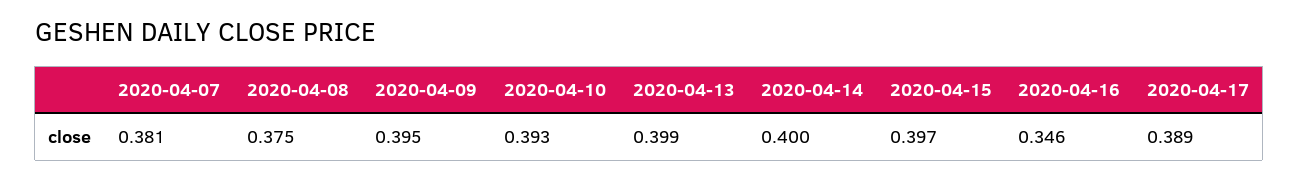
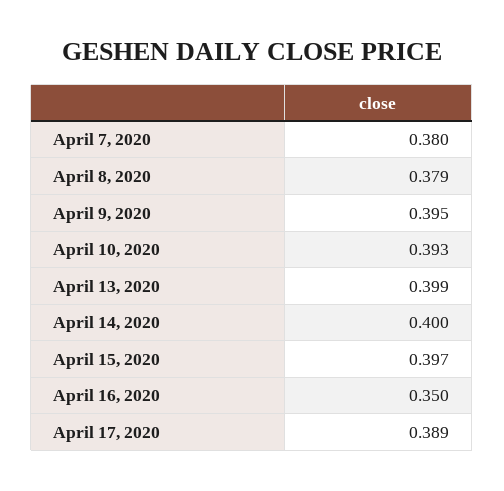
2020-04-07: 0.381 -> 0.38
2020-04-08: 0.375 -> 0.379
2020-04-16: 0.346 -> 0.35

